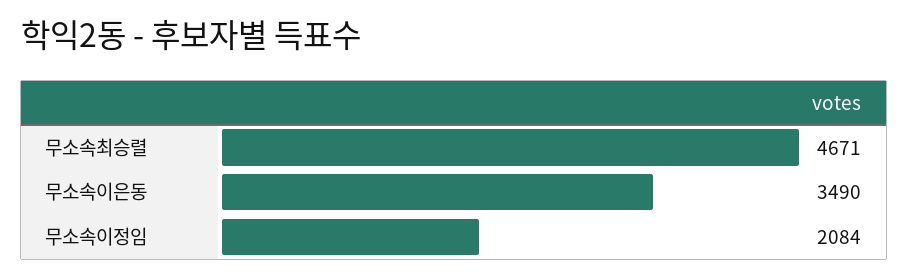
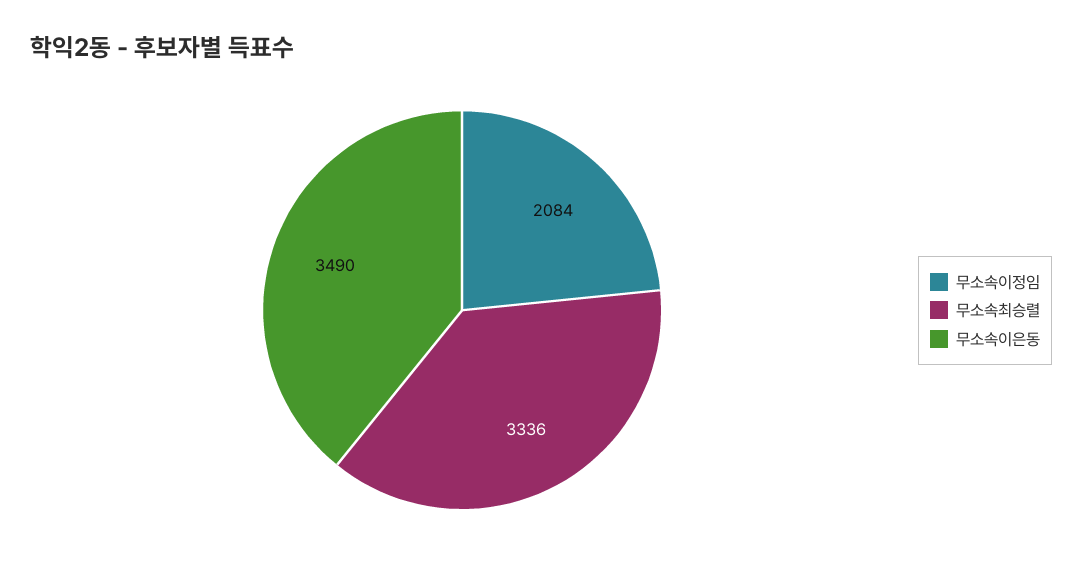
무소속최승렬: 4671 -> 3336

